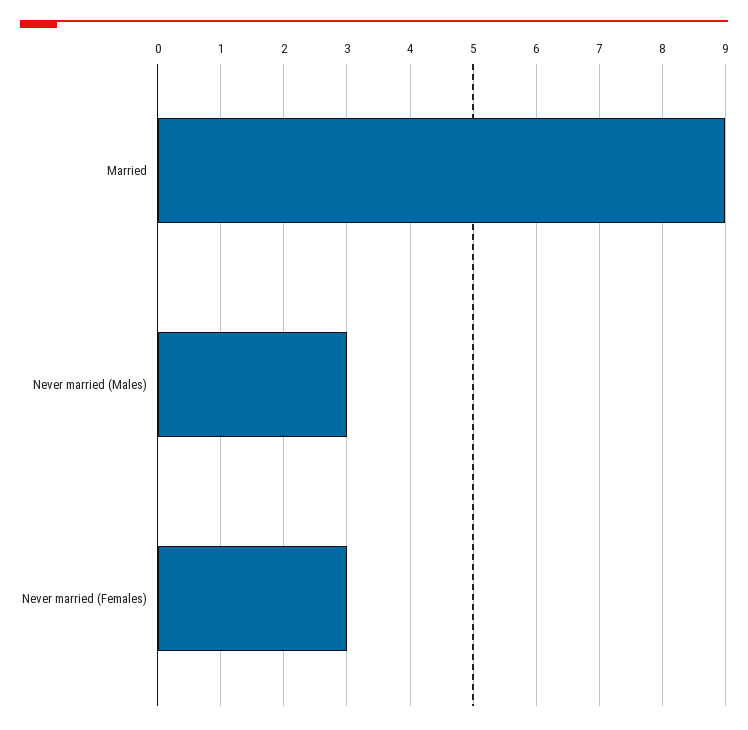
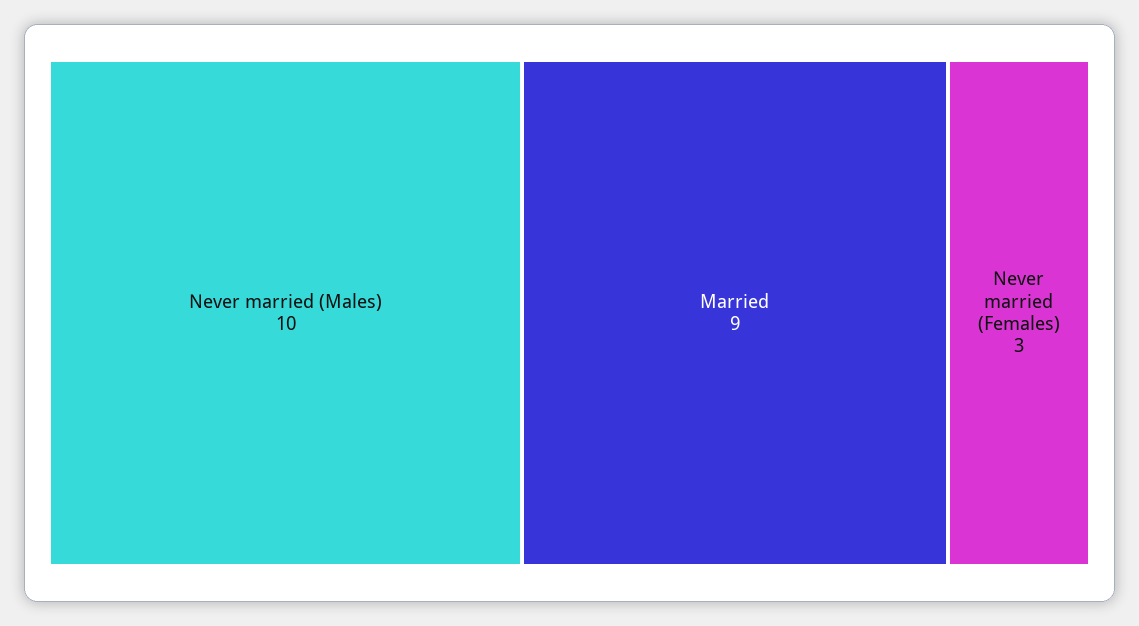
Never married (Males): 3 -> 10

